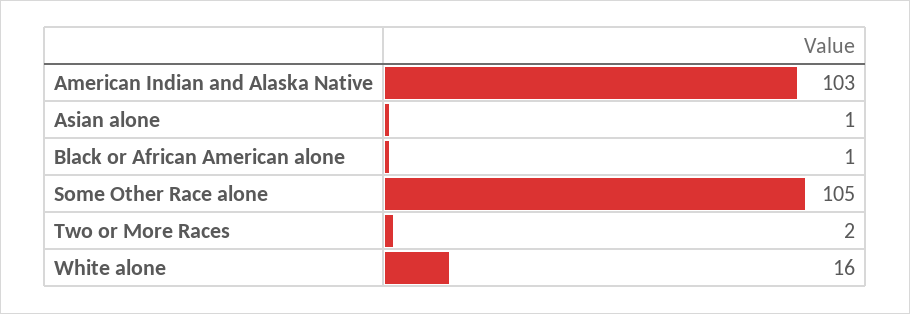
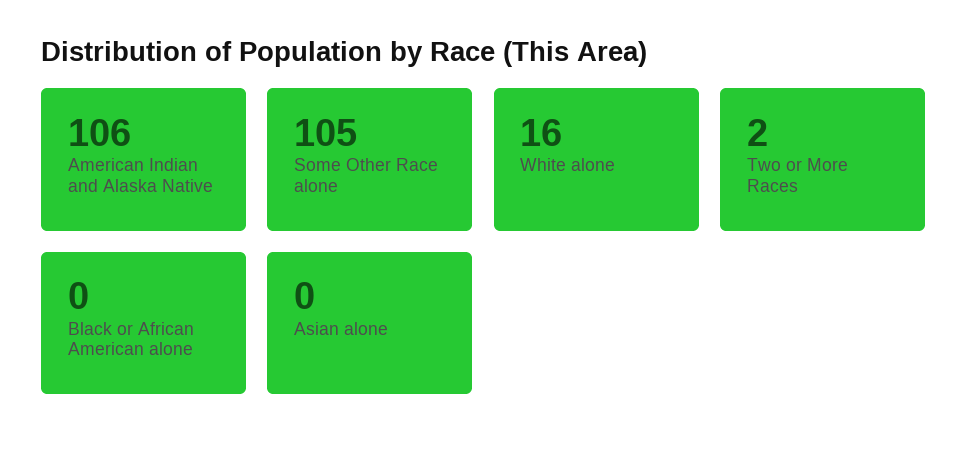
American Indian and Alaska Native: 103 -> 106
Asian alone: 1 -> 0
Black or African American alone: 1 -> 0

